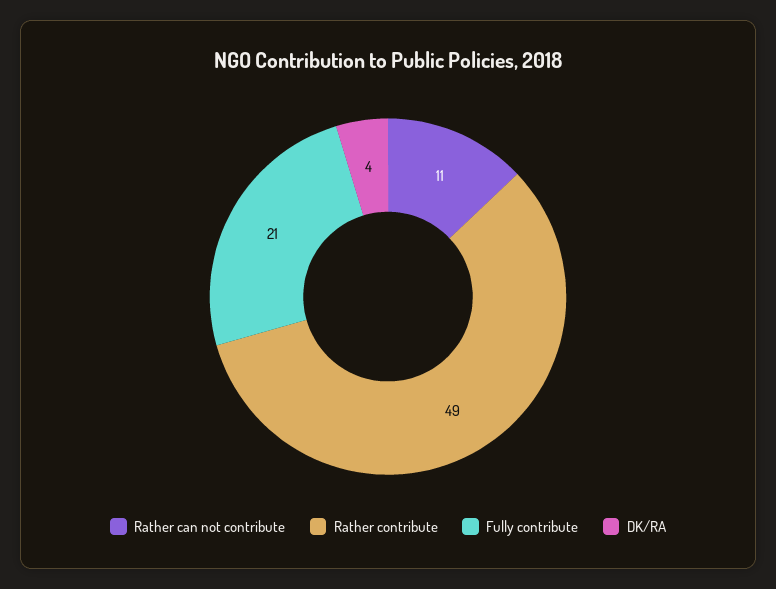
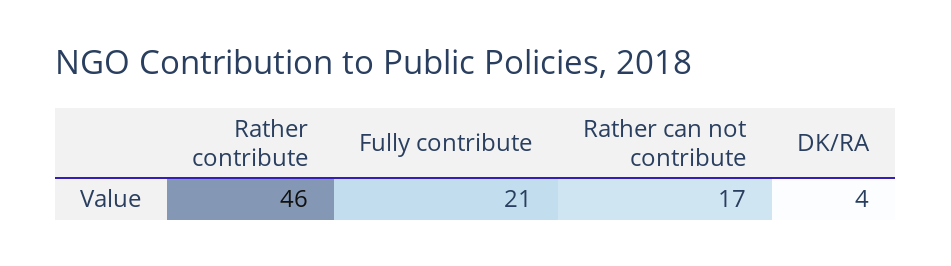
Rather can not contribute: 11 -> 17
Rather contribute: 49 -> 46

